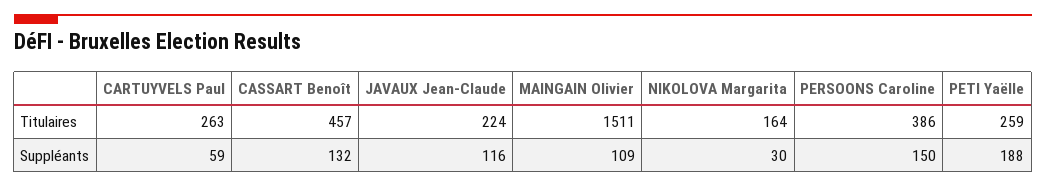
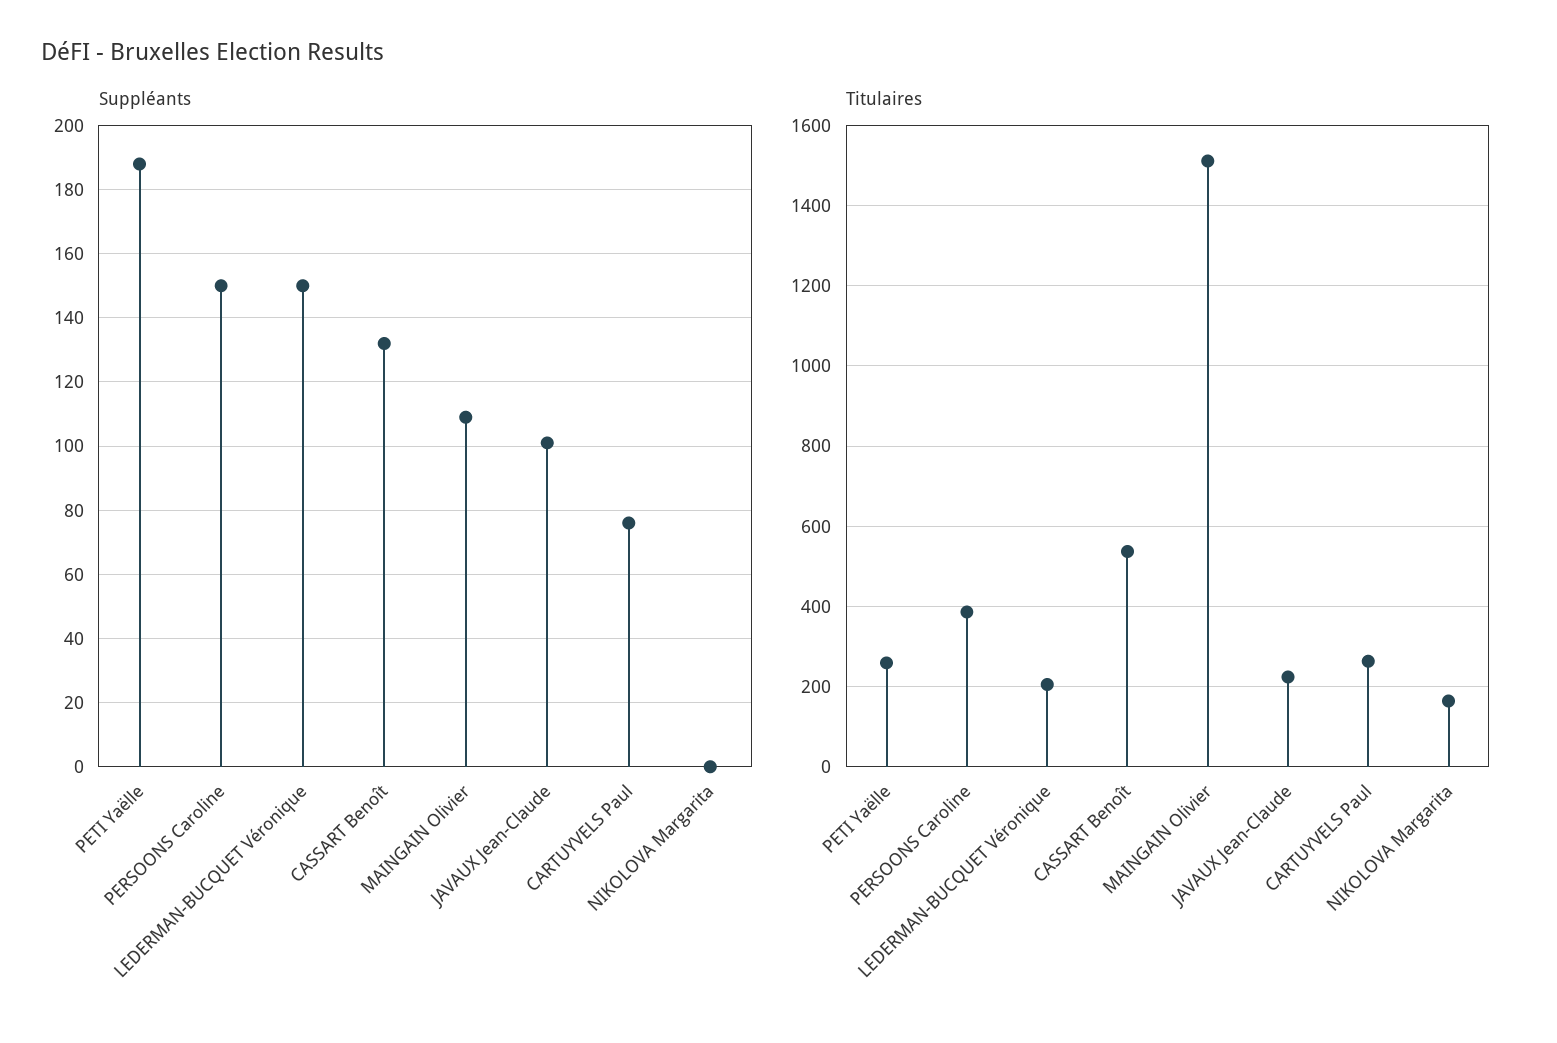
Titulaires, CASSART Benoît: 457 -> 540
Suppléants, CARTUYVELS Paul: 59 -> 75
Suppléants, JAVAUX Jean-Claude: 116 -> 100
Suppléants, NIKOLOVA Margarita: 30 -> 0
Suppléants, LEDERMAN-BUCQUET Véronique: none -> 150
Titulaires, LEDERMAN-BUCQUET Véronique: none -> 200

